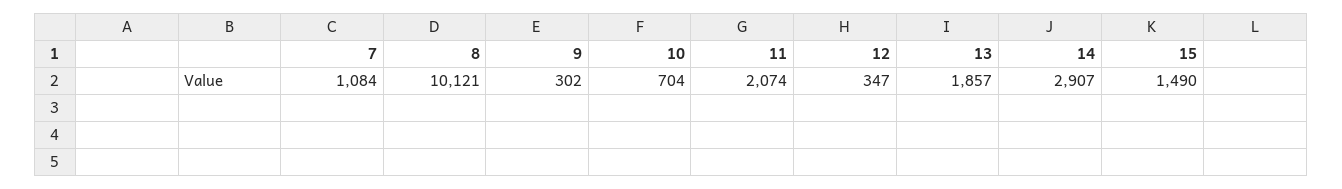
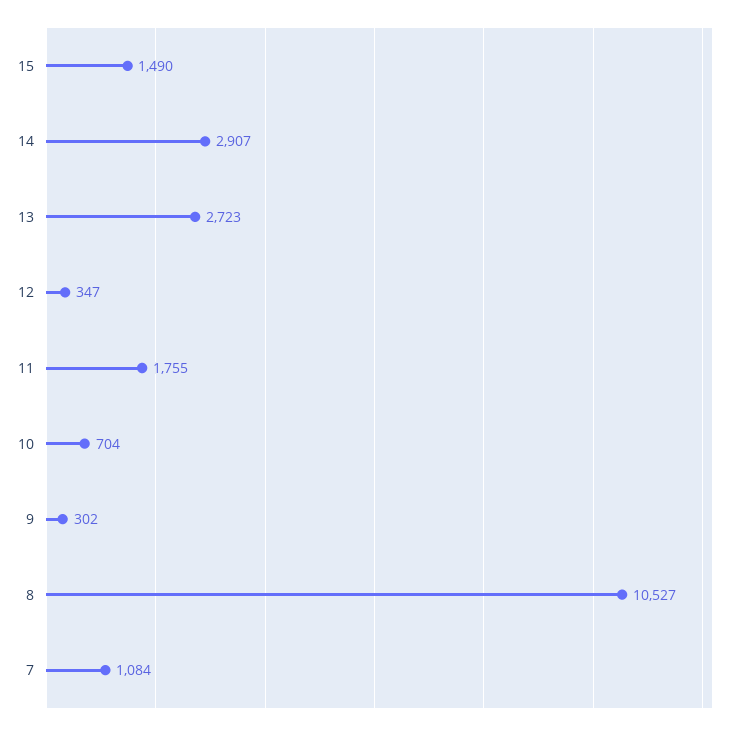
8: 10121 -> 10527
11: 2074 -> 1755
13: 1857 -> 2723

